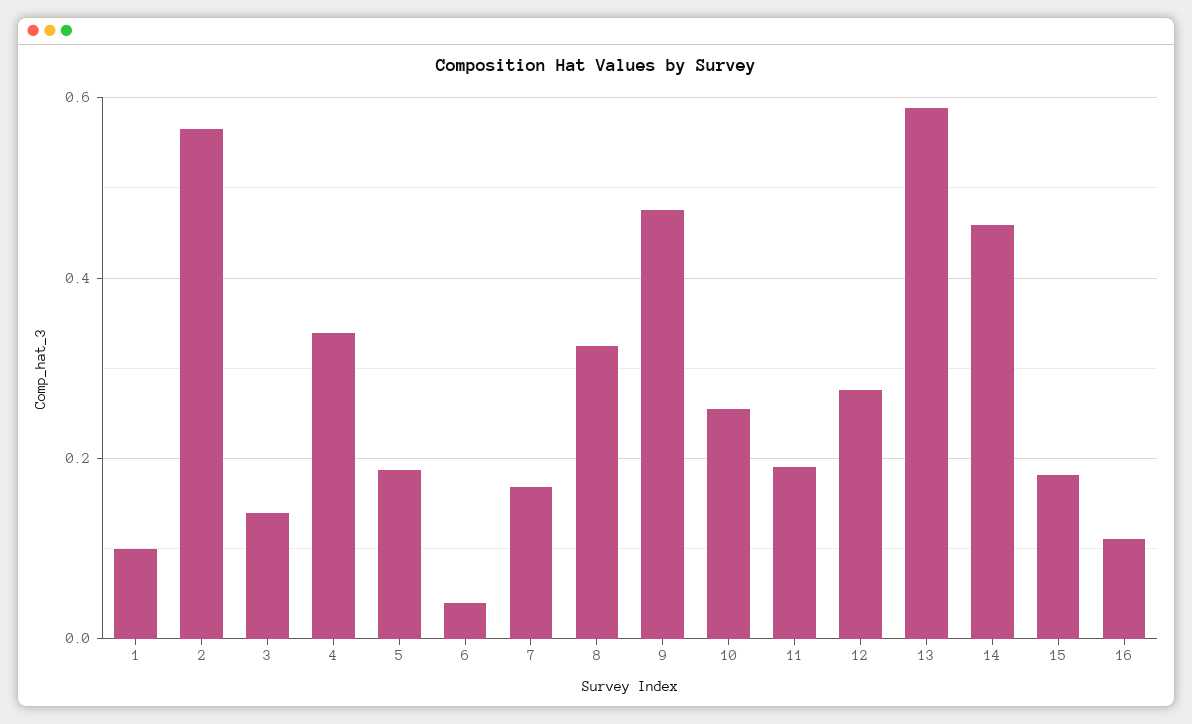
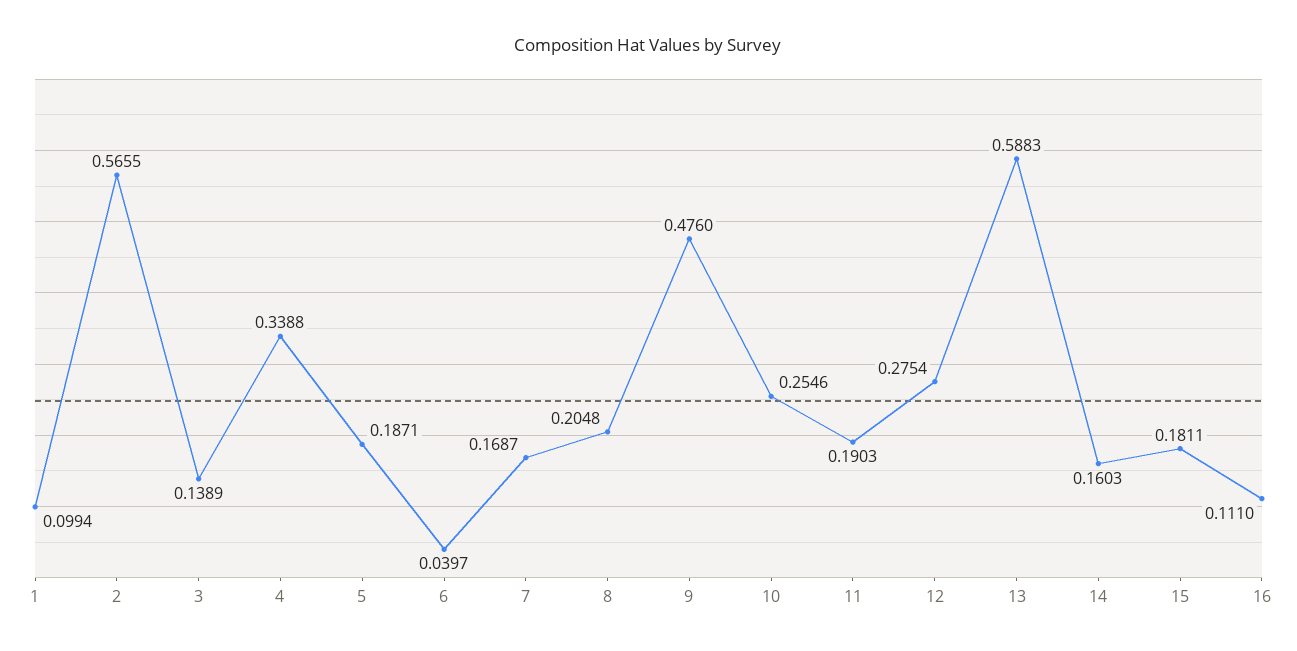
8: 0.32 -> 0.2048
14: 0.46 -> 0.1603

